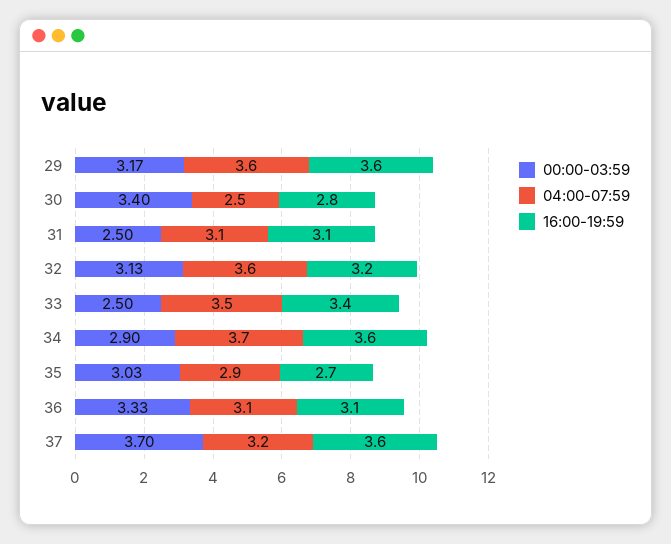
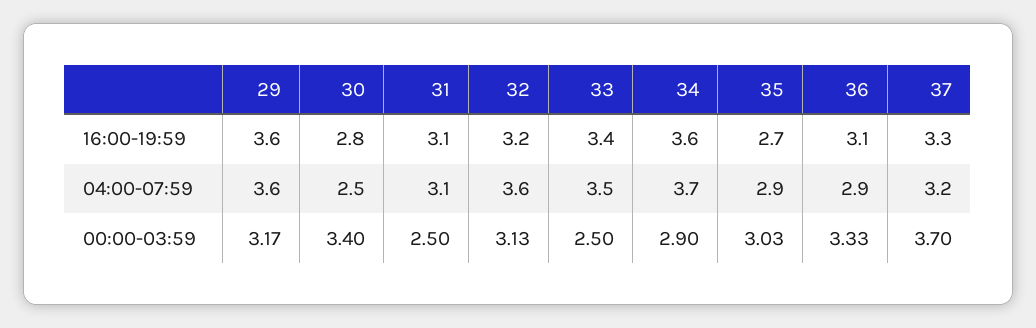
04:00-07:59, 36: 3.1 -> 2.9
16:00-19:59, 37: 3.6 -> 3.3

